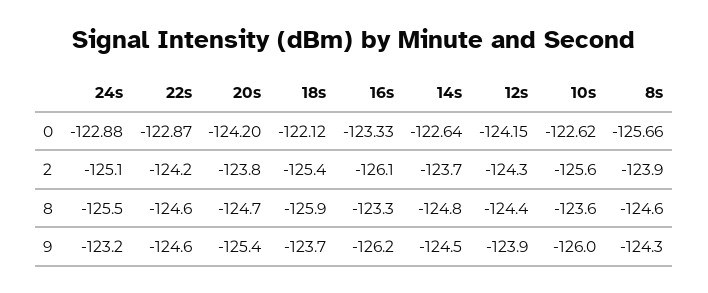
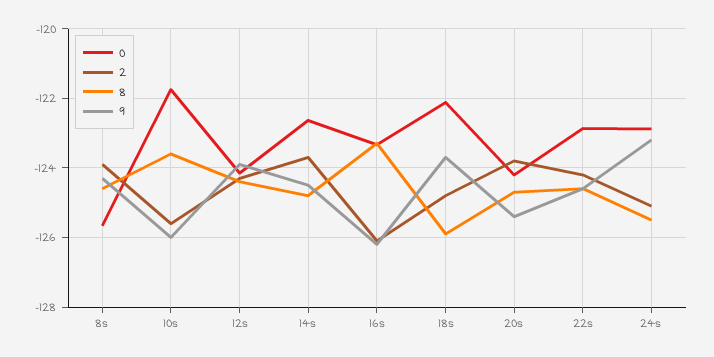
0, 10s: -122.62 -> -121.8
2, 18s: -125.4 -> -124.8

